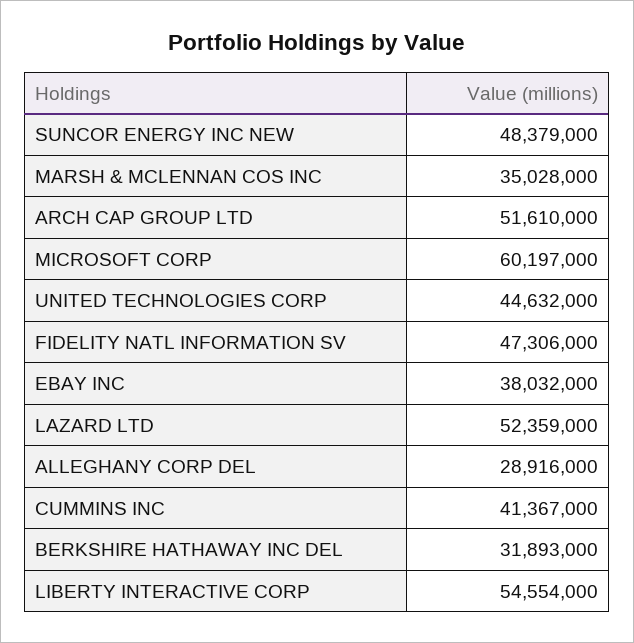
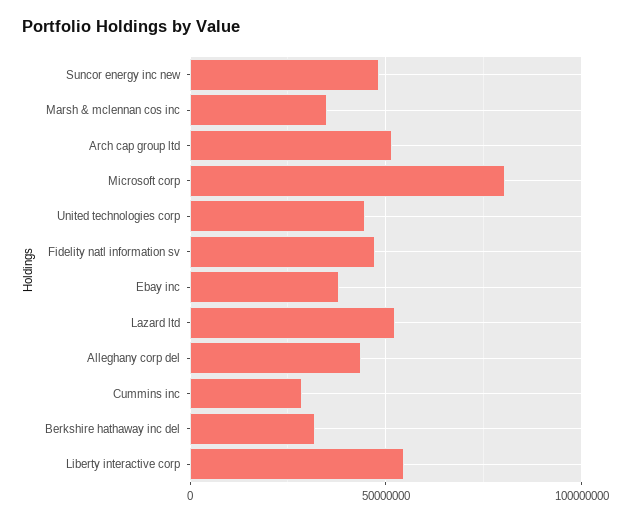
MICROSOFT CORP: 60197000 -> 80000000
ALLEGHANY CORP DEL: 28916000 -> 45000000
CUMMINS INC: 41367000 -> 30000000

